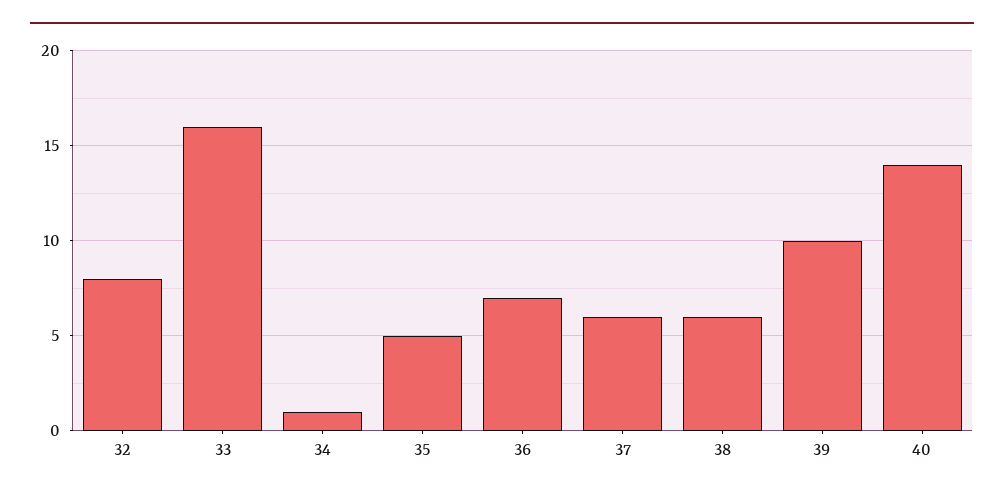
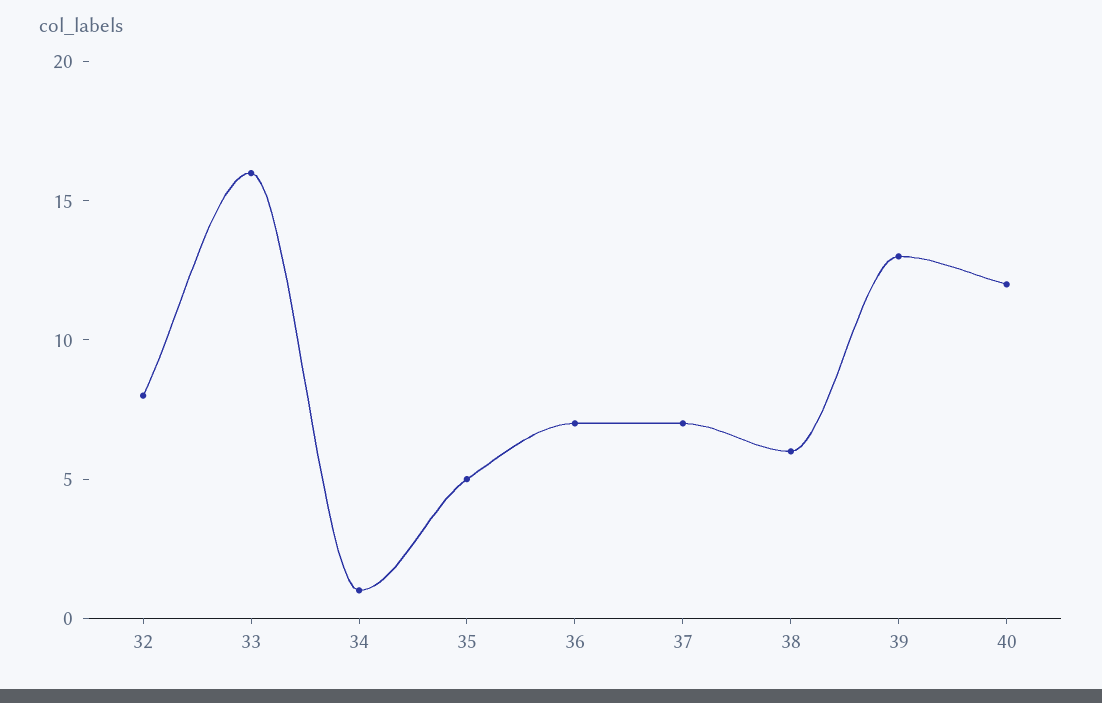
37: 6 -> 7
39: 10 -> 13
40: 14 -> 12

